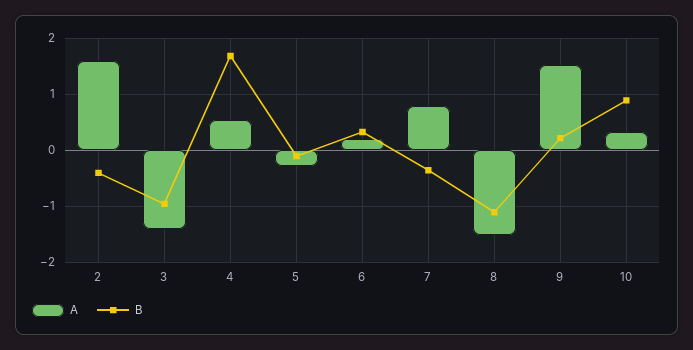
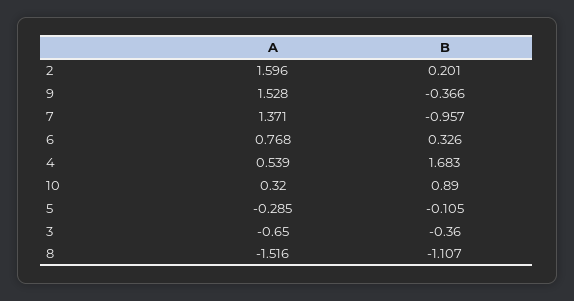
B, 2: -0.4 -> 0.201
A, 3: -1.4 -> -0.65
B, 3: -1 -> -0.36
A, 6: 0.2 -> 0.768
A, 7: 0.8 -> 1.371
B, 7: -0.4 -> -0.957
B, 9: 0.2 -> -0.366

